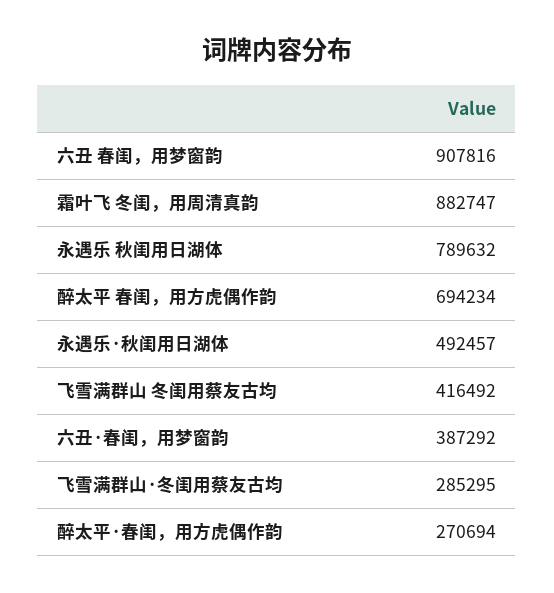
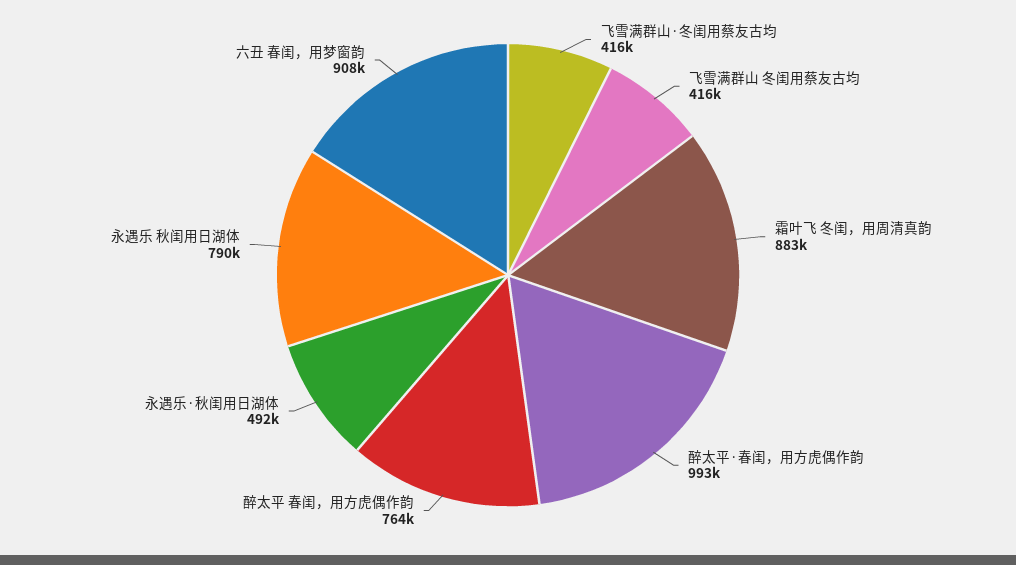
醉太平 春闺，用方虎偶作韵: 694234 -> 764000
六丑·春闺，用梦窗韵: 387292 -> none
飞雪满群山·冬闺用蔡友古均: 285295 -> 416000
醉太平·春闺，用方虎偶作韵: 270694 -> 993000

